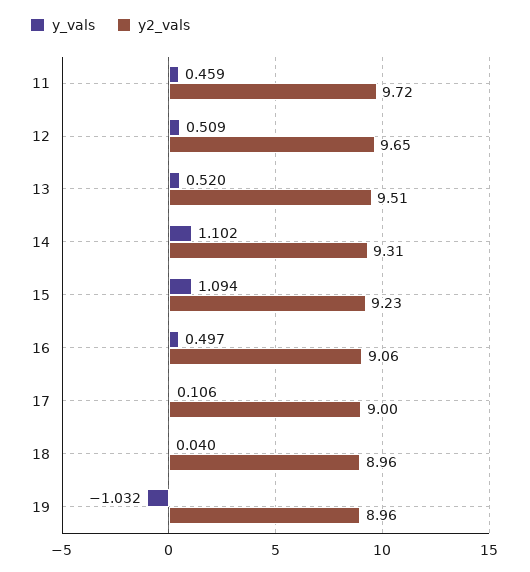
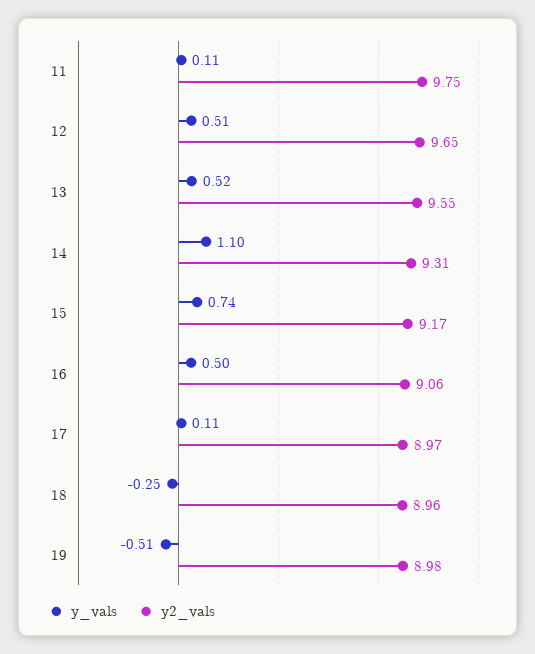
y_vals, 11: 0.459 -> 0.11
y2_vals, 11: 9.72 -> 9.75
y2_vals, 13: 9.51 -> 9.55
y_vals, 15: 1.094 -> 0.74
y2_vals, 15: 9.23 -> 9.17
y2_vals, 17: 9 -> 8.97
y_vals, 18: 0.04 -> -0.25
y_vals, 19: -1.032 -> -0.51
y2_vals, 19: 8.96 -> 8.98

